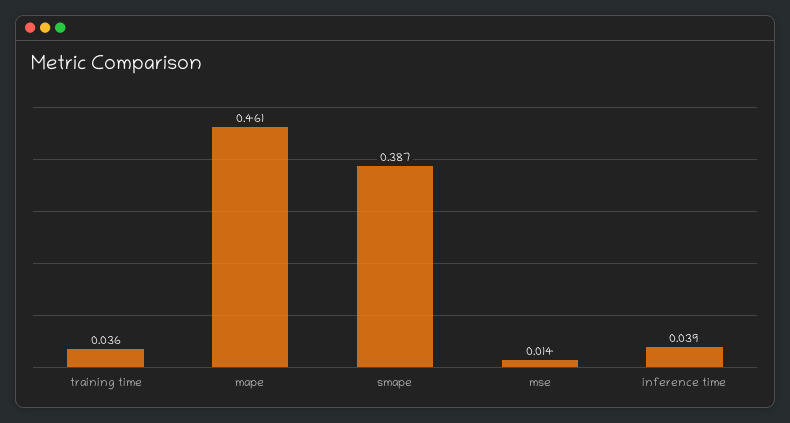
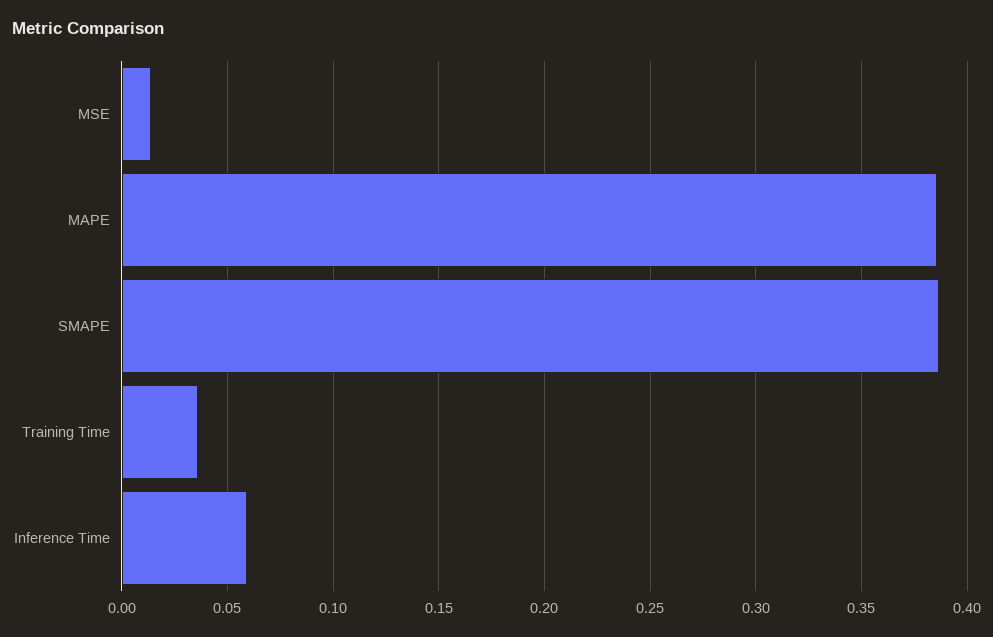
mape: 0.461 -> 0.385
inference time: 0.039 -> 0.06

